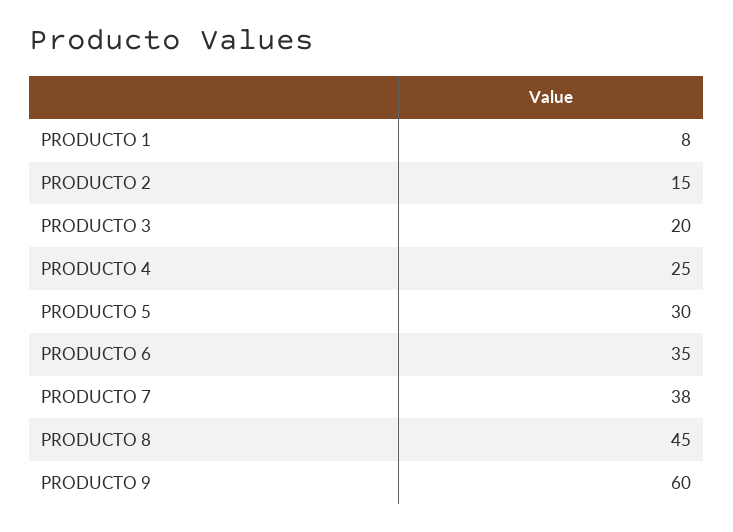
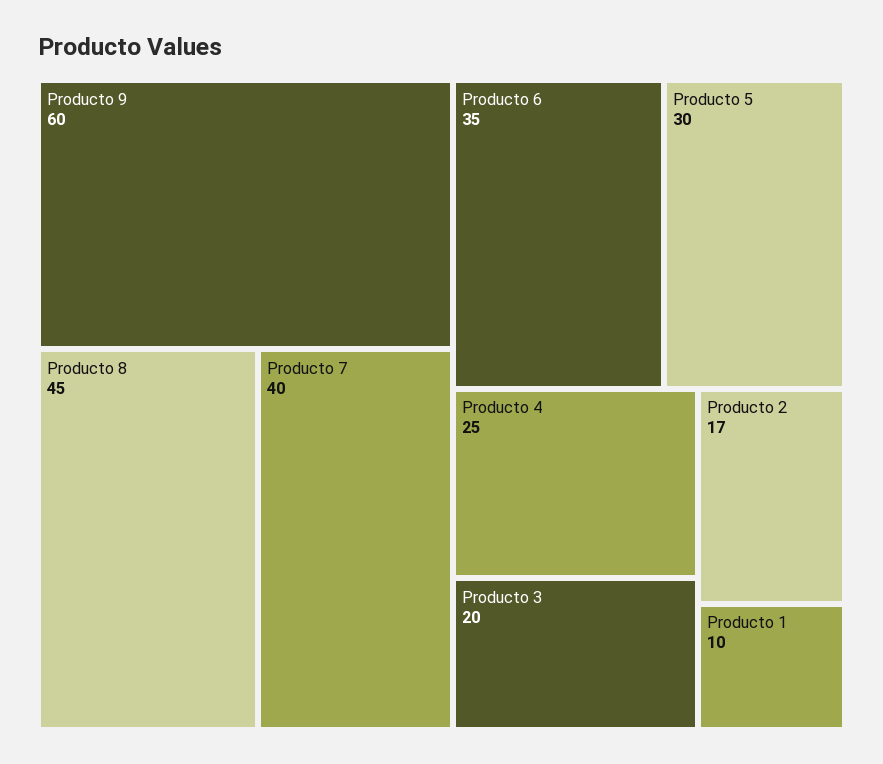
PRODUCTO 1: 8 -> 10
PRODUCTO 2: 15 -> 17
PRODUCTO 7: 38 -> 40

